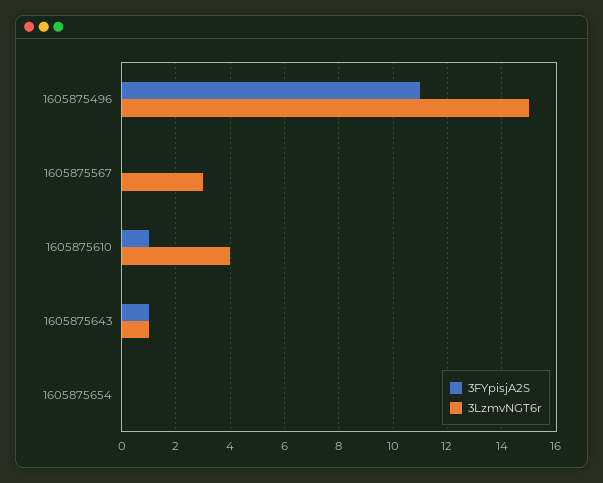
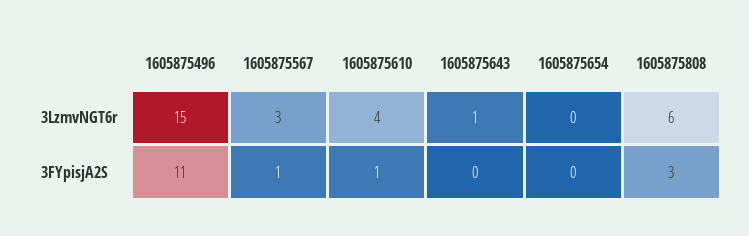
3FYpisjA2S, 1605875567: 0 -> 1
3FYpisjA2S, 1605875643: 1 -> 0
3LzmvNGT6r, 1605875808: none -> 6
3FYpisjA2S, 1605875808: none -> 3

